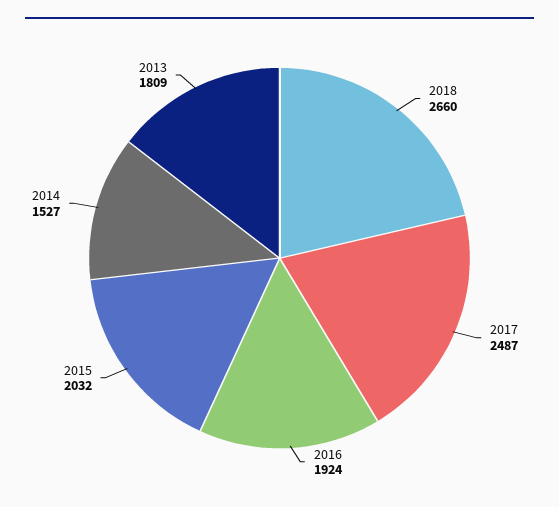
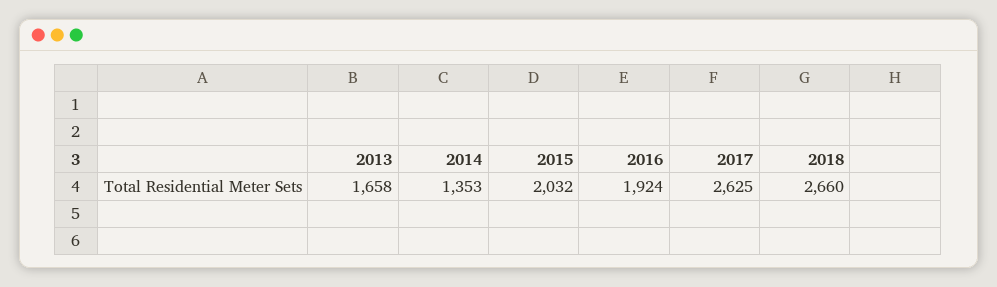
2017: 2487 -> 2625
2014: 1527 -> 1353
2013: 1809 -> 1658

